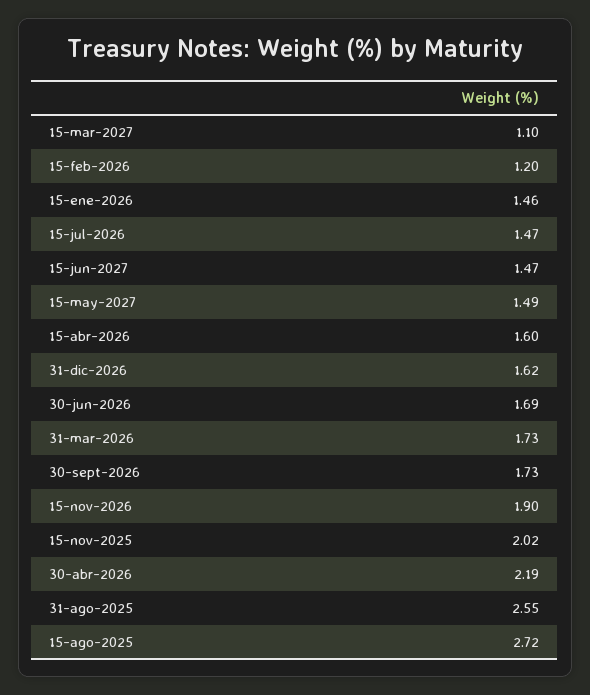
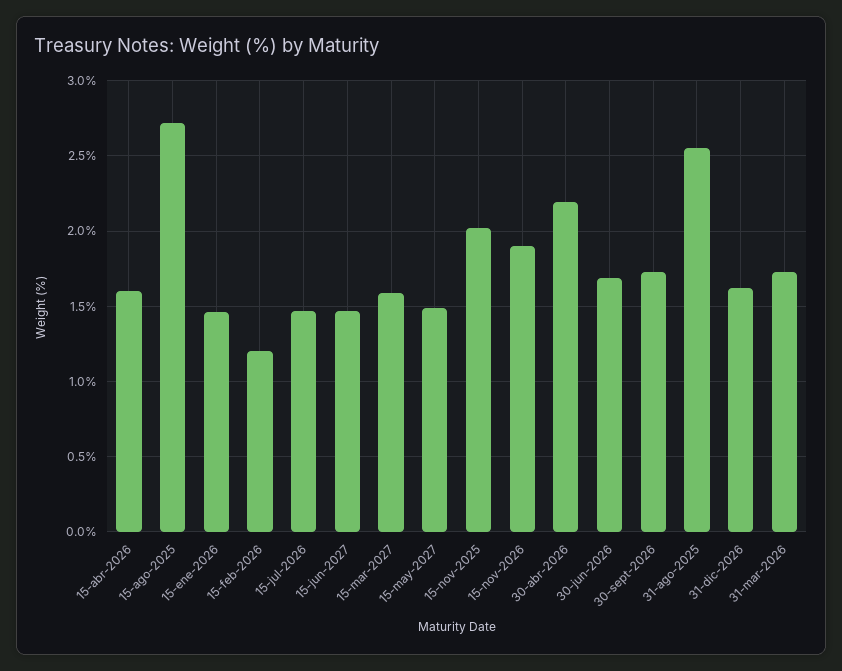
15-mar-2027: 1.1 -> 1.6

